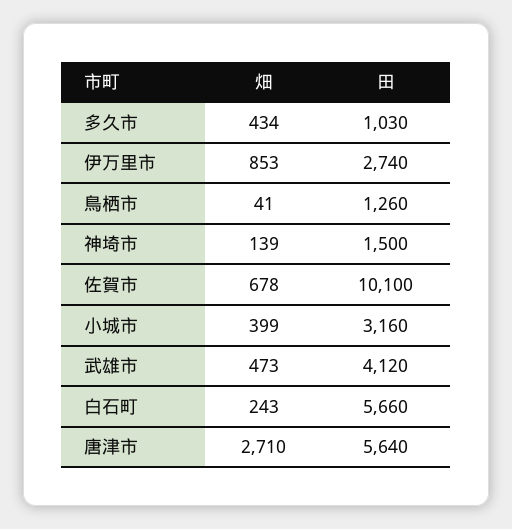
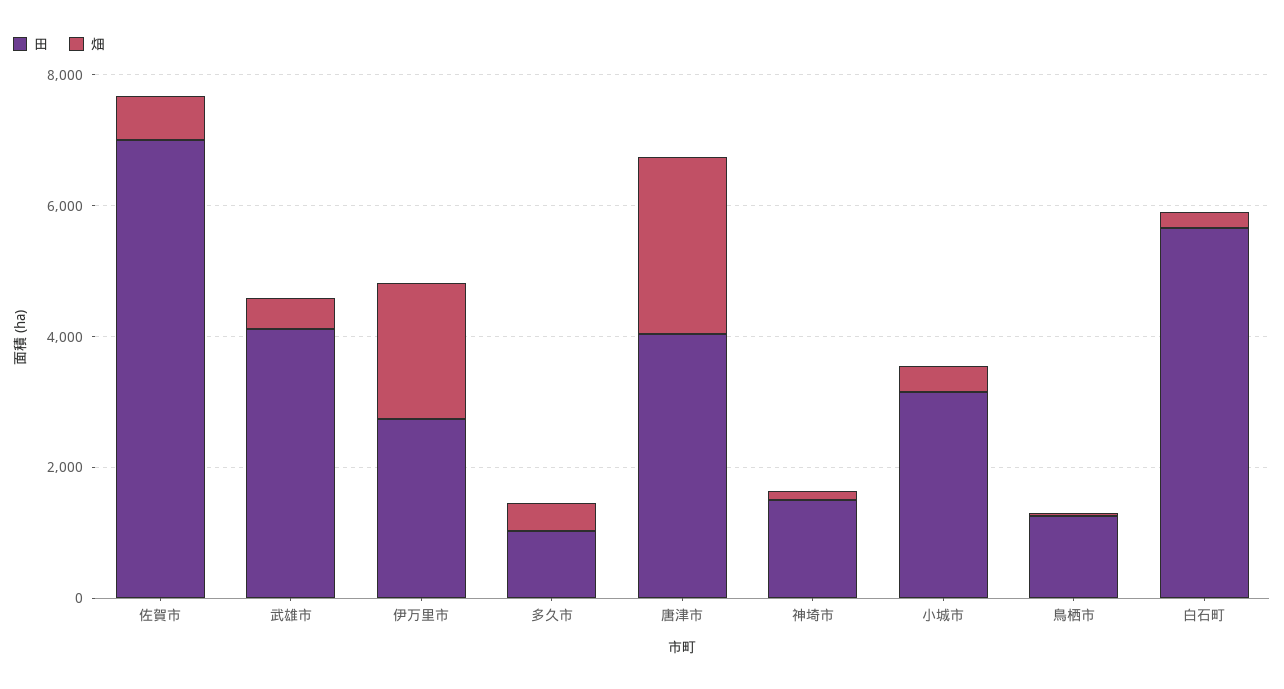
畑, 伊万里市: 853 -> 2000
田, 佐賀市: 10100 -> 7000
田, 唐津市: 5640 -> 4000

